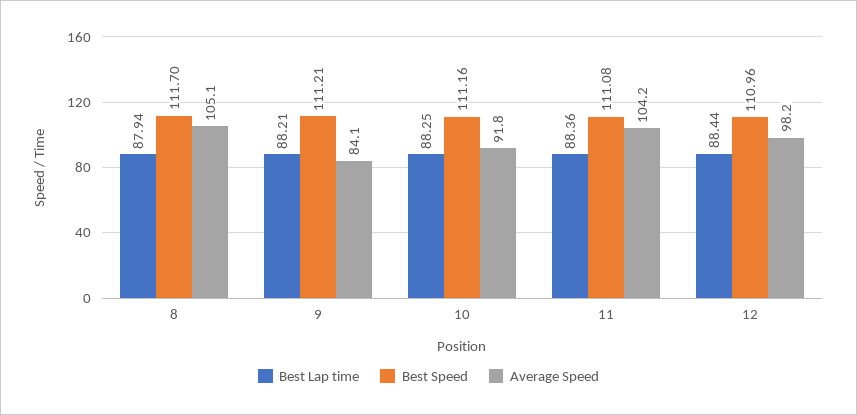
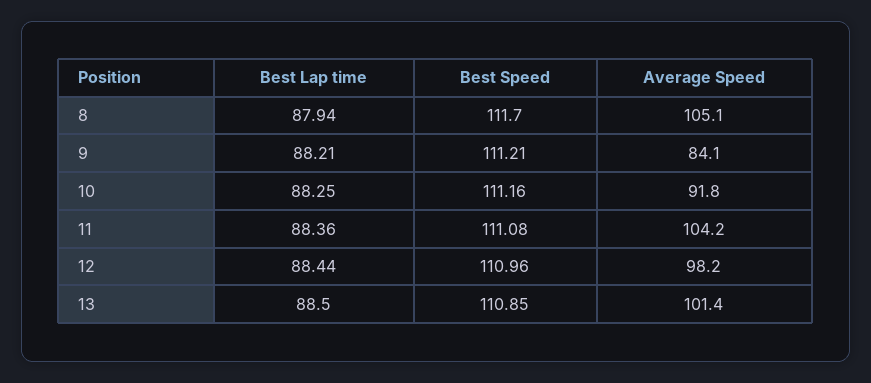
Best Lap time, 13: none -> 88.5
Best Speed, 13: none -> 110.85
Average Speed, 13: none -> 101.4

